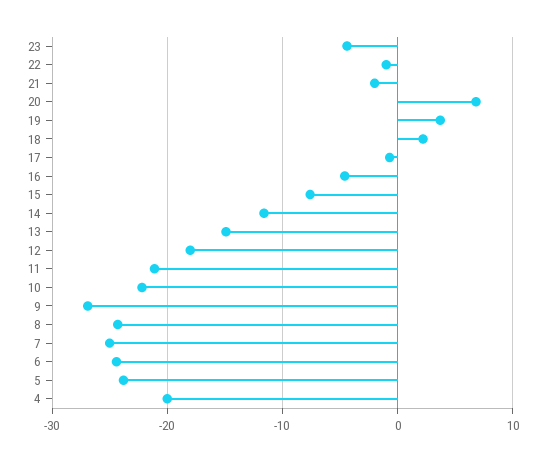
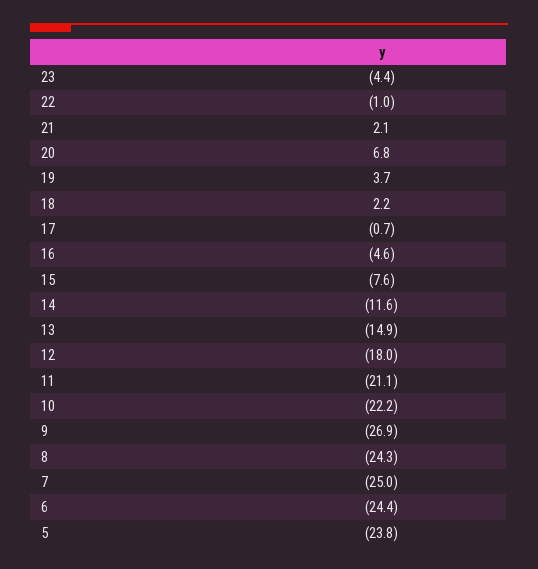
21: -2 -> 2.1
4: -20 -> none

